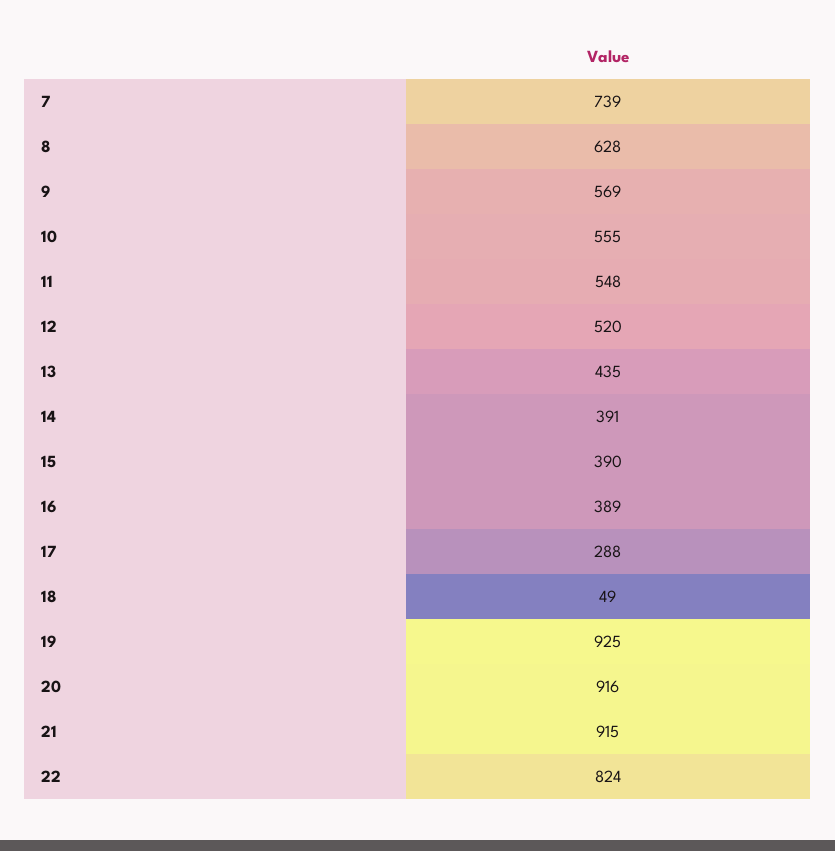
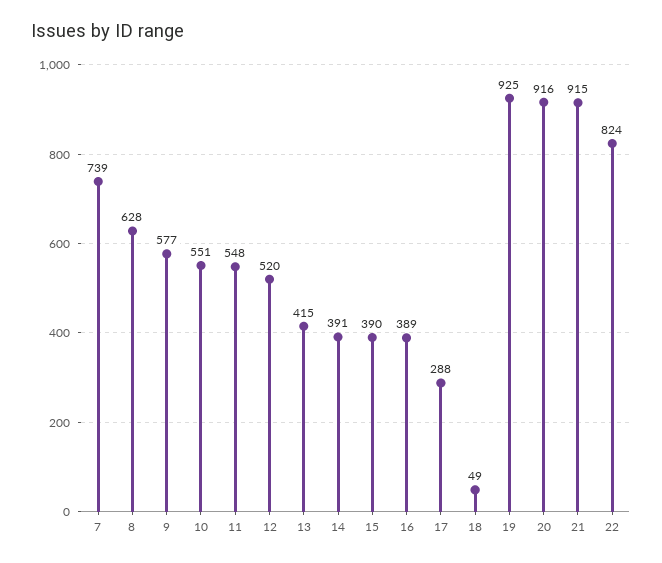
9: 569 -> 577
10: 555 -> 551
13: 435 -> 415

